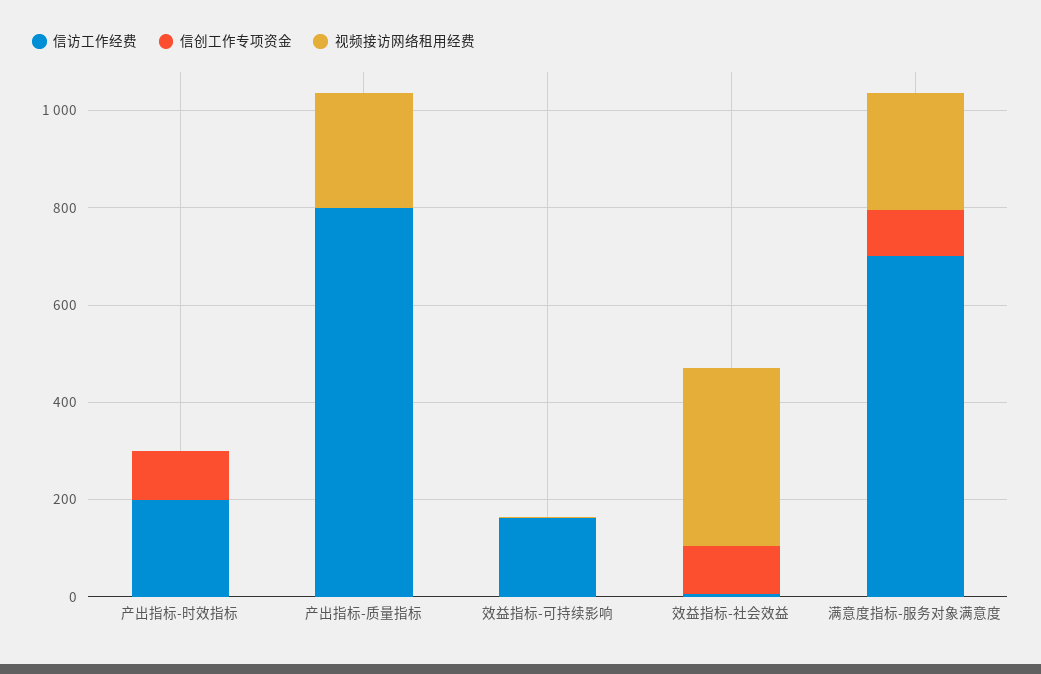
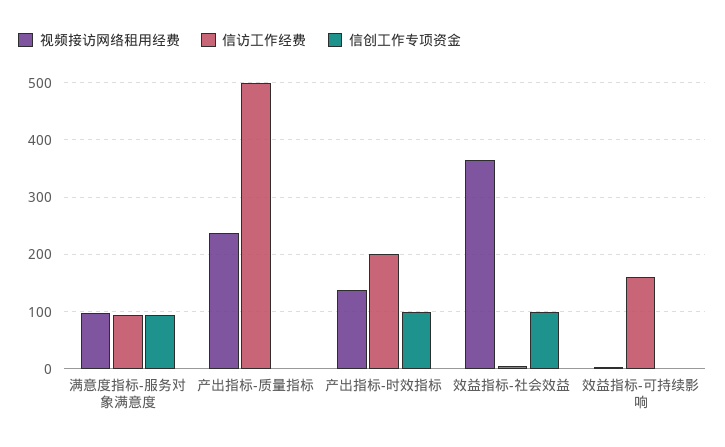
视频接访网络租用经费, 产出指标-时效指标: 0 -> 140
信访工作经费, 产出指标-质量指标: 800 -> 500
信访工作经费, 满意度指标-服务对象满意度: 700 -> 100
视频接访网络租用经费, 满意度指标-服务对象满意度: 250 -> 100

